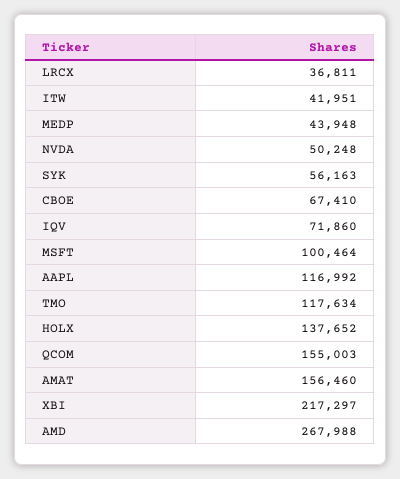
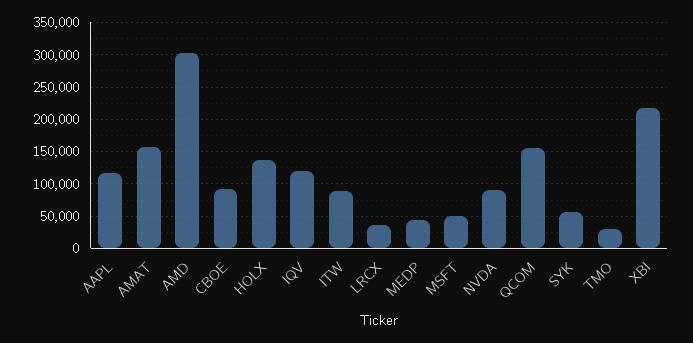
ITW: 41951 -> 90000
NVDA: 50248 -> 90000
CBOE: 67410 -> 90000
IQV: 71860 -> 120000
MSFT: 100464 -> 50000
TMO: 117634 -> 30000
AMD: 267988 -> 300000

